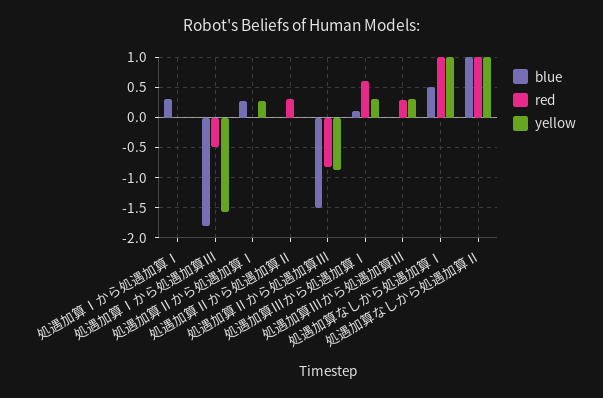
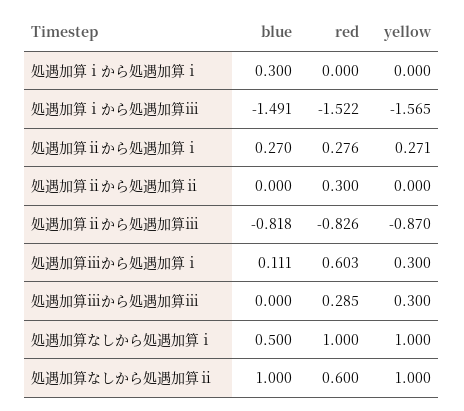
blue, 処遇加算Ⅰから処遇加算Ⅲ: -1.8 -> -1.491
red, 処遇加算Ⅰから処遇加算Ⅲ: -0.5 -> -1.522
red, 処遇加算Ⅱから処遇加算Ⅰ: 0 -> 0.276
blue, 処遇加算Ⅱから処遇加算Ⅲ: -1.5 -> -0.818
red, 処遇加算なしから処遇加算Ⅱ: 1 -> 0.6

